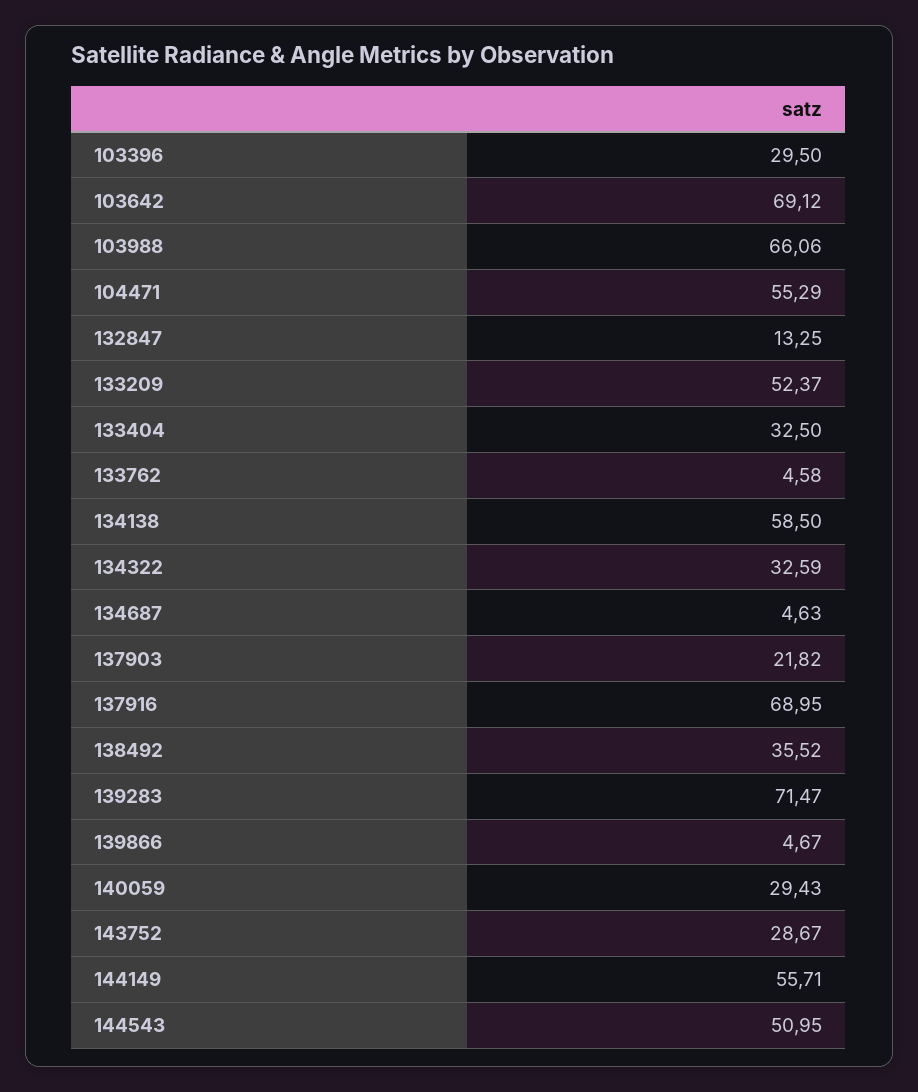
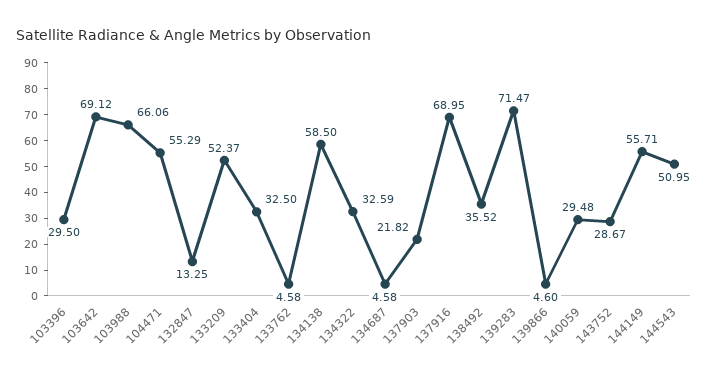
134687: 4.63 -> 4.58
139866: 4.67 -> 4.6
140059: 29.43 -> 29.48

